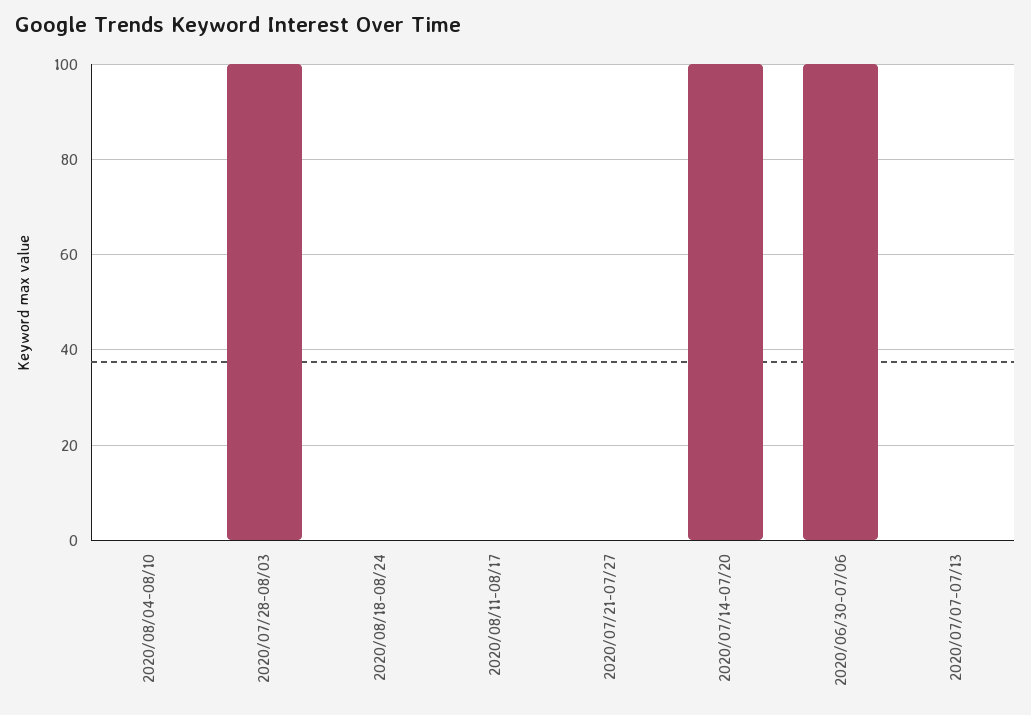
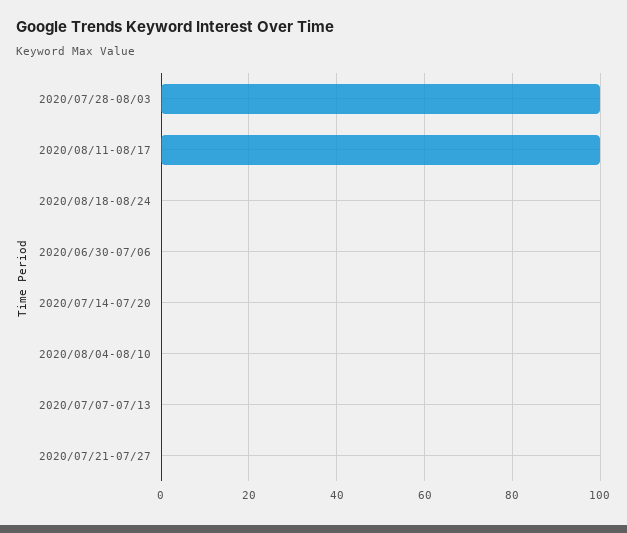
2020/08/11-08/17: 0 -> 100
2020/07/14-07/20: 100 -> 0
2020/06/30-07/06: 100 -> 0

